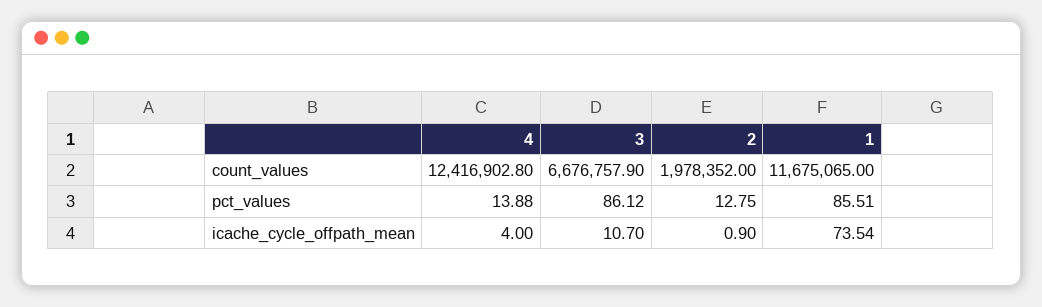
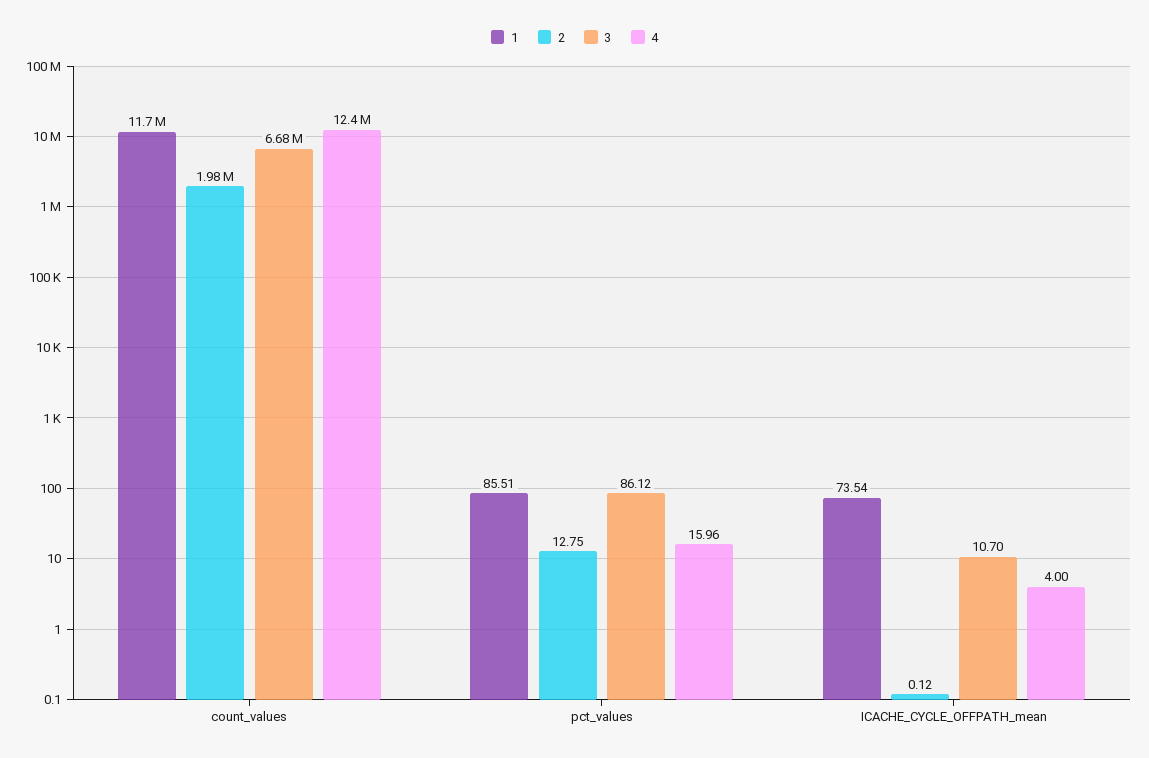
4, pct_values: 13.88 -> 15.96
2, icache_cycle_offpath_mean: 0.9 -> 0.12

